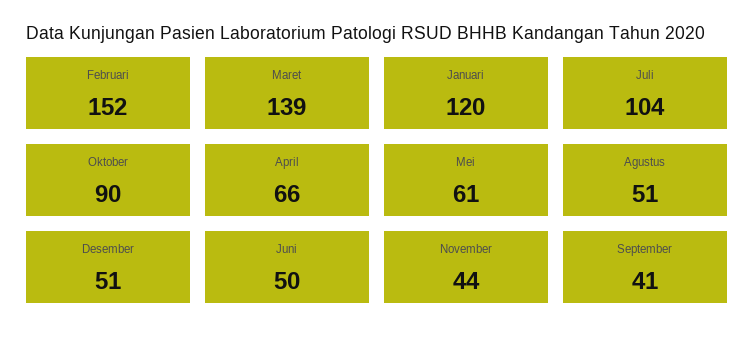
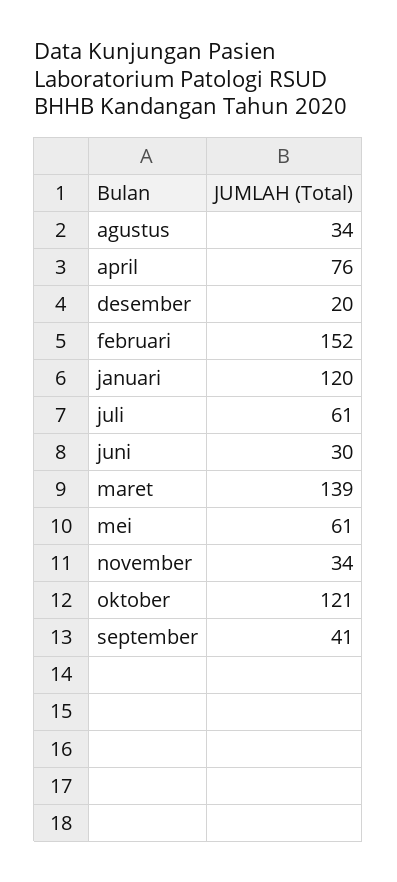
Juli: 104 -> 61
Oktober: 90 -> 121
April: 66 -> 76
Agustus: 51 -> 34
Desember: 51 -> 20
Juni: 50 -> 30
November: 44 -> 34

